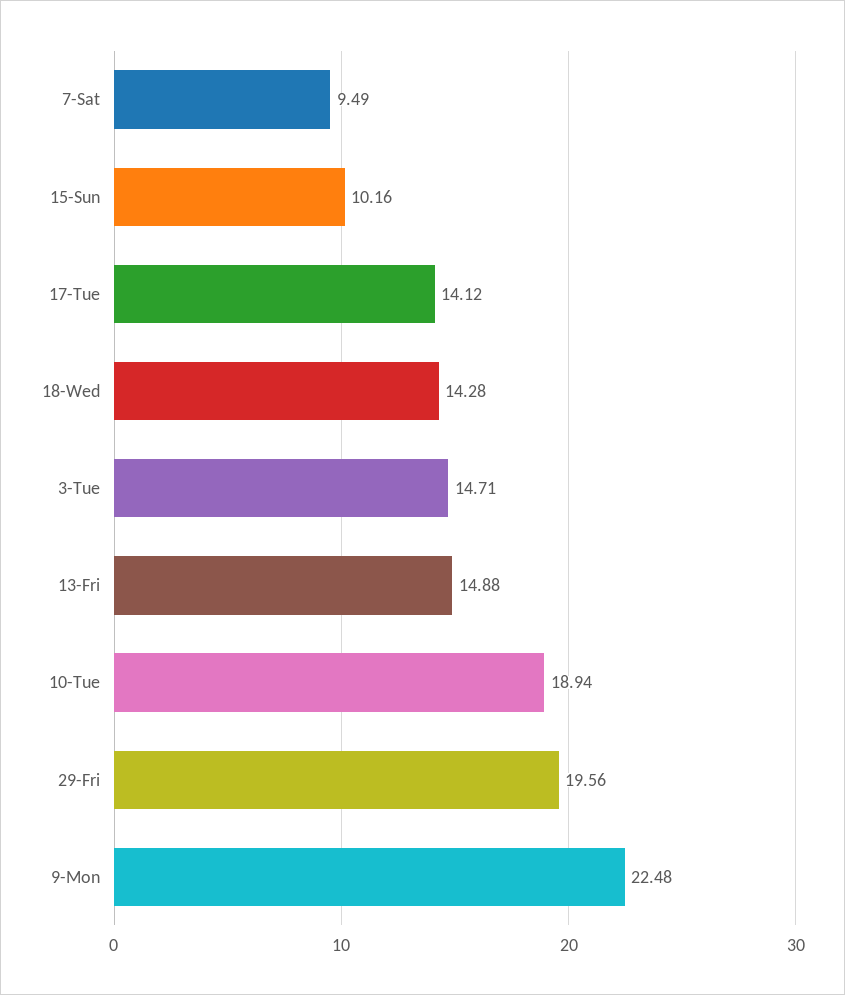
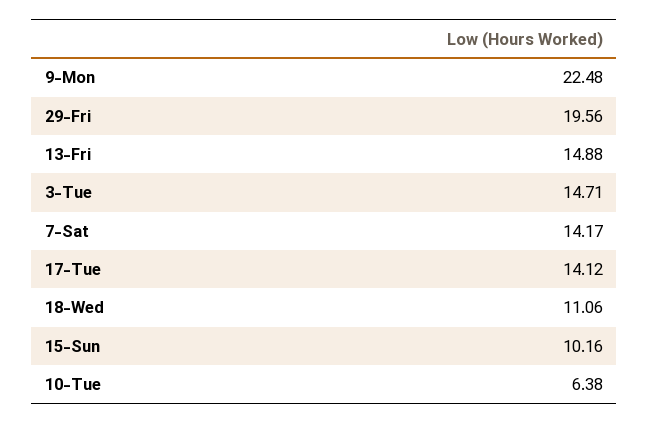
7-Sat: 9.49 -> 14.17
18-Wed: 14.28 -> 11.06
10-Tue: 18.94 -> 6.38

